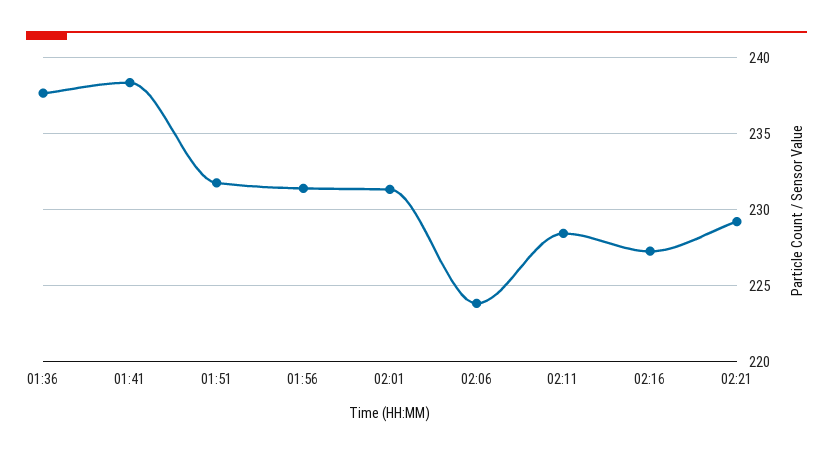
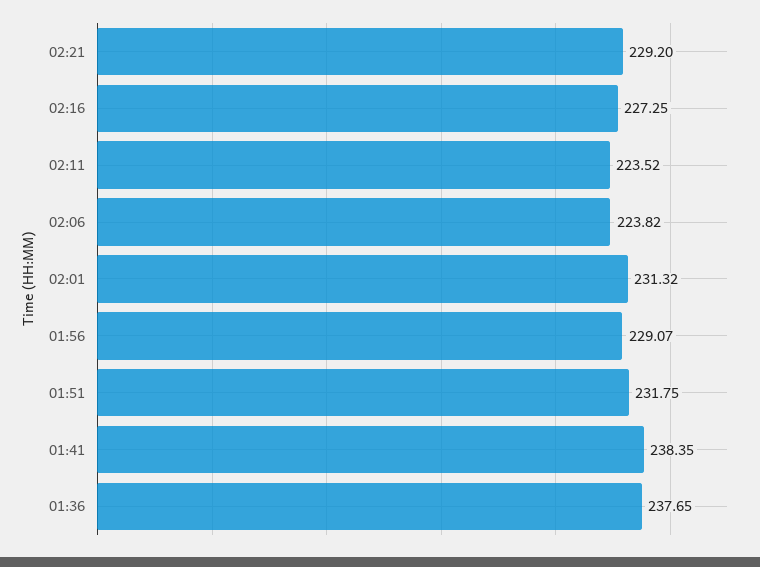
01:56: 231.5 -> 229.07
02:11: 228.5 -> 223.52

